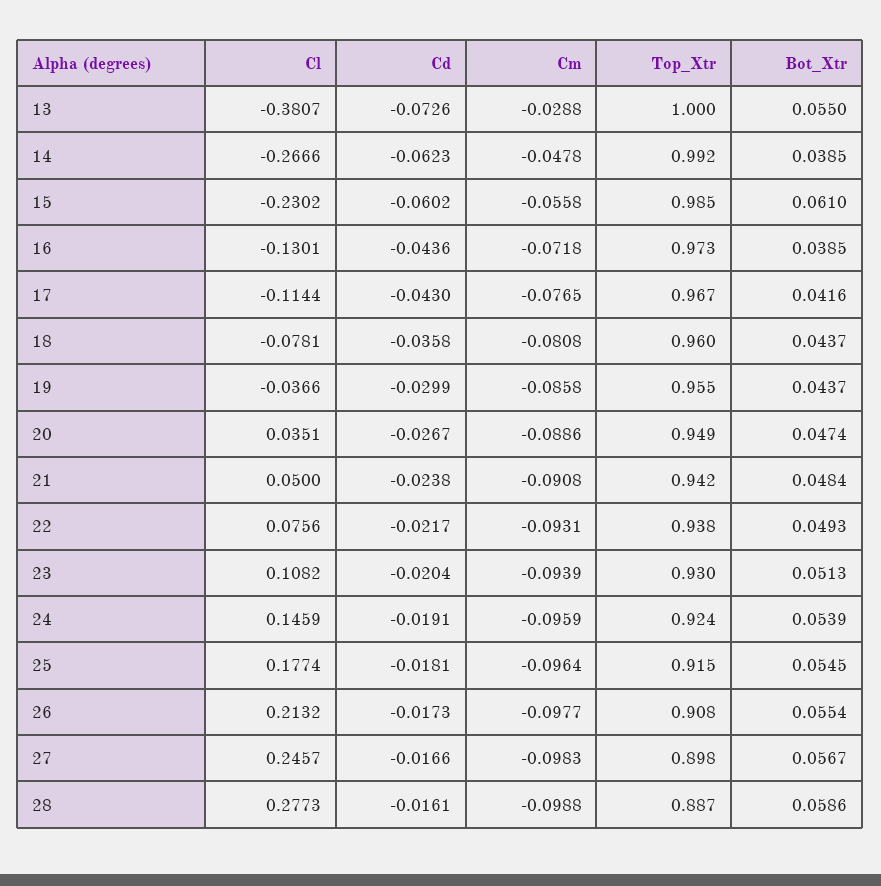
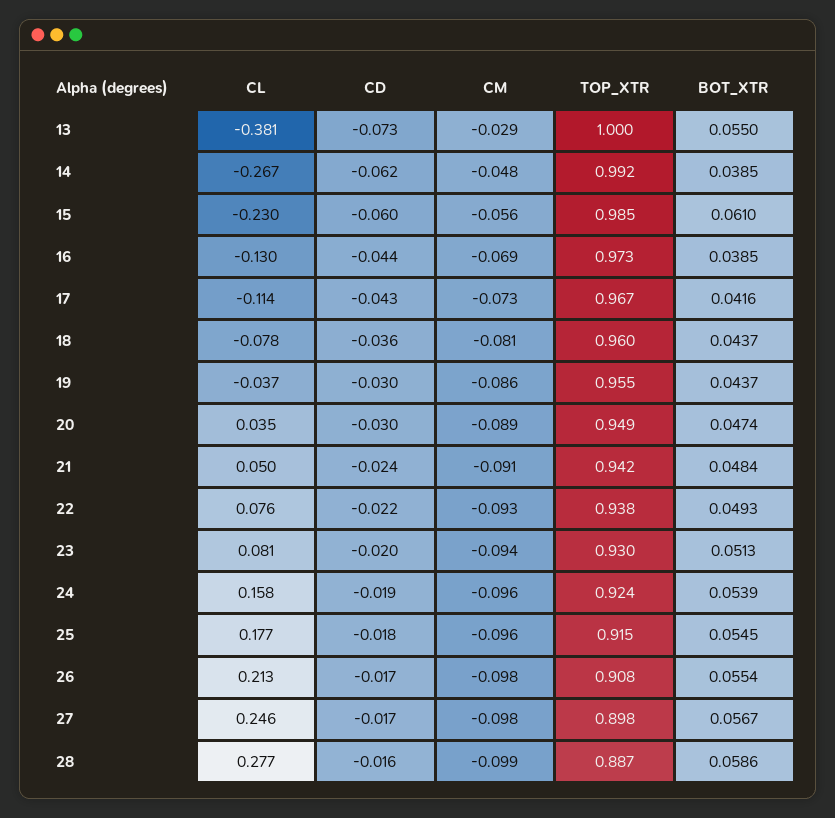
Cm, 16: -0.0718 -> -0.069
Cm, 17: -0.0765 -> -0.073
Cd, 20: -0.0267 -> -0.03
Cl, 23: 0.1082 -> 0.081
Cl, 24: 0.1459 -> 0.158

